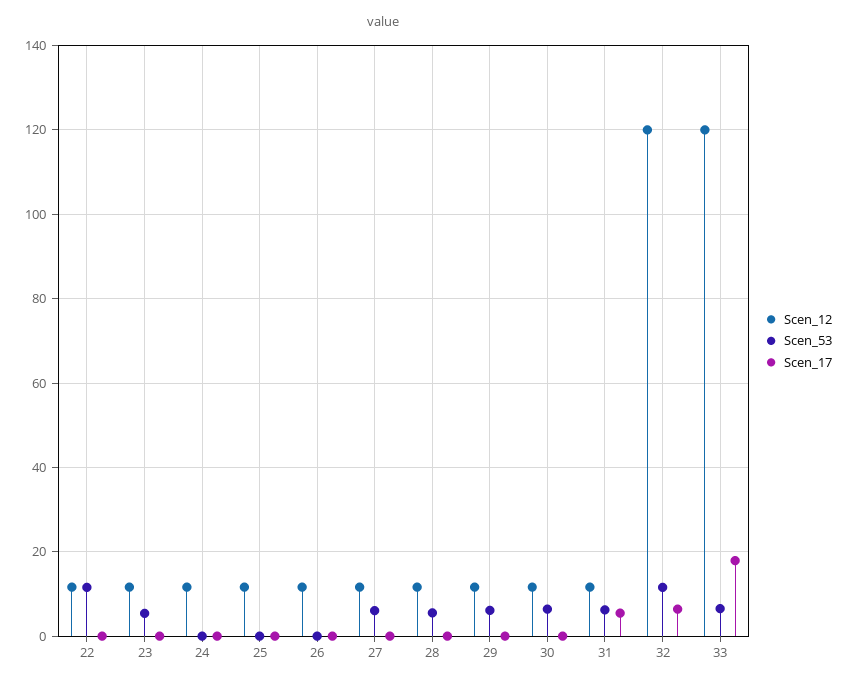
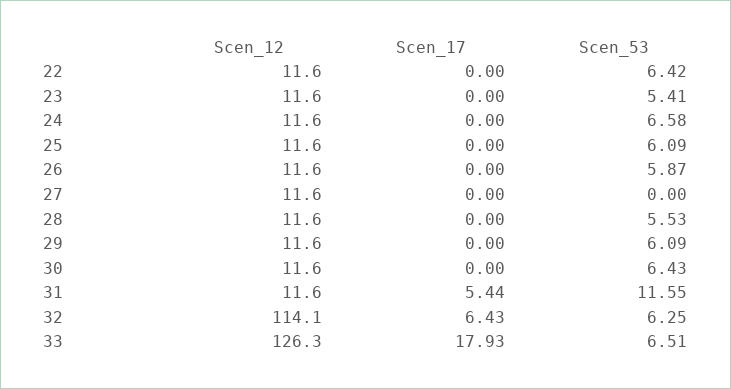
Scen_53, 22: 12 -> 6.42
Scen_53, 24: 0 -> 6.58
Scen_53, 25: 0 -> 6.09
Scen_53, 26: 0 -> 5.87
Scen_53, 27: 6 -> 0
Scen_53, 31: 6 -> 11.55
Scen_12, 32: 120 -> 114.1
Scen_53, 32: 12 -> 6.25
Scen_12, 33: 120 -> 126.3

